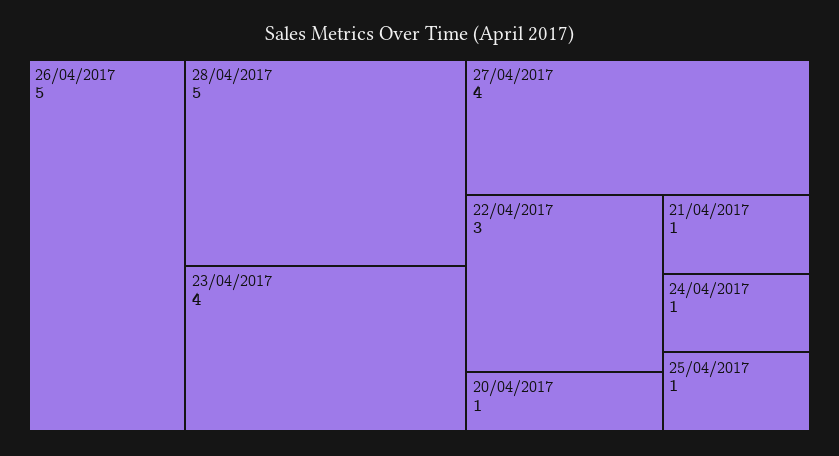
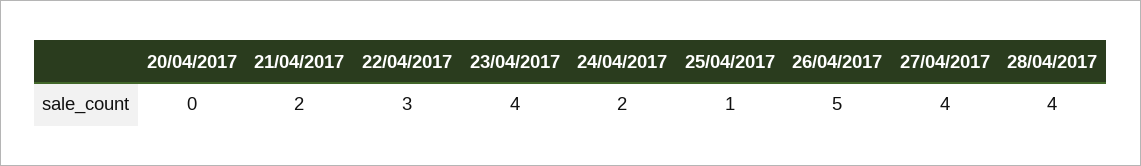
28/04/2017: 5 -> 4
20/04/2017: 1 -> 0
21/04/2017: 1 -> 2
24/04/2017: 1 -> 2

